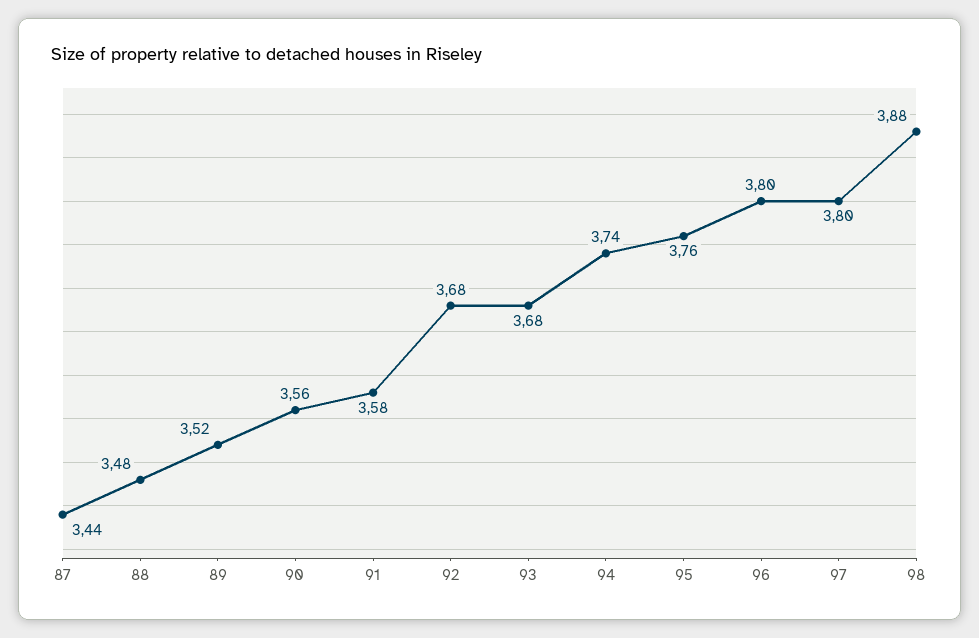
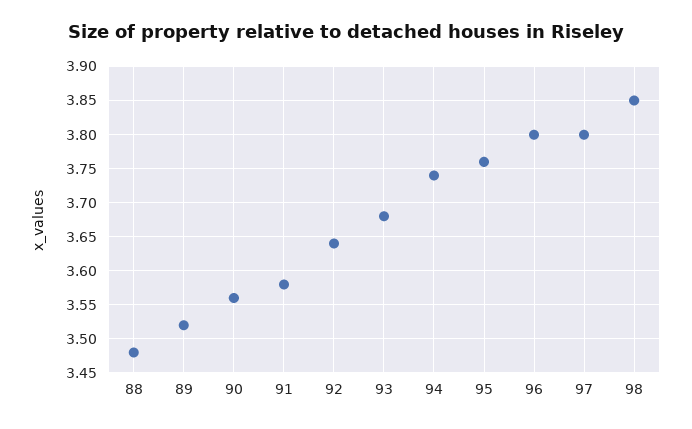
87: 3.44 -> none
92: 3.68 -> 3.64
98: 3.88 -> 3.85

